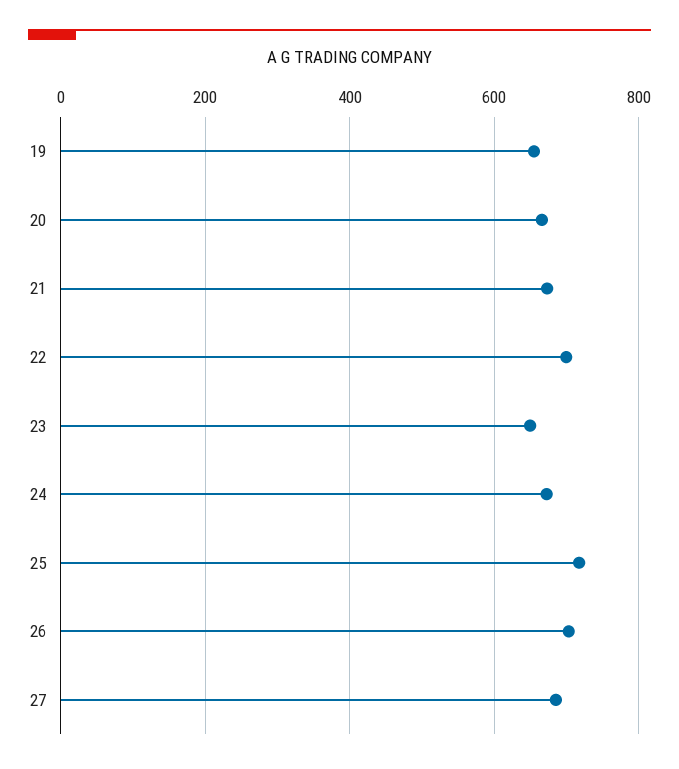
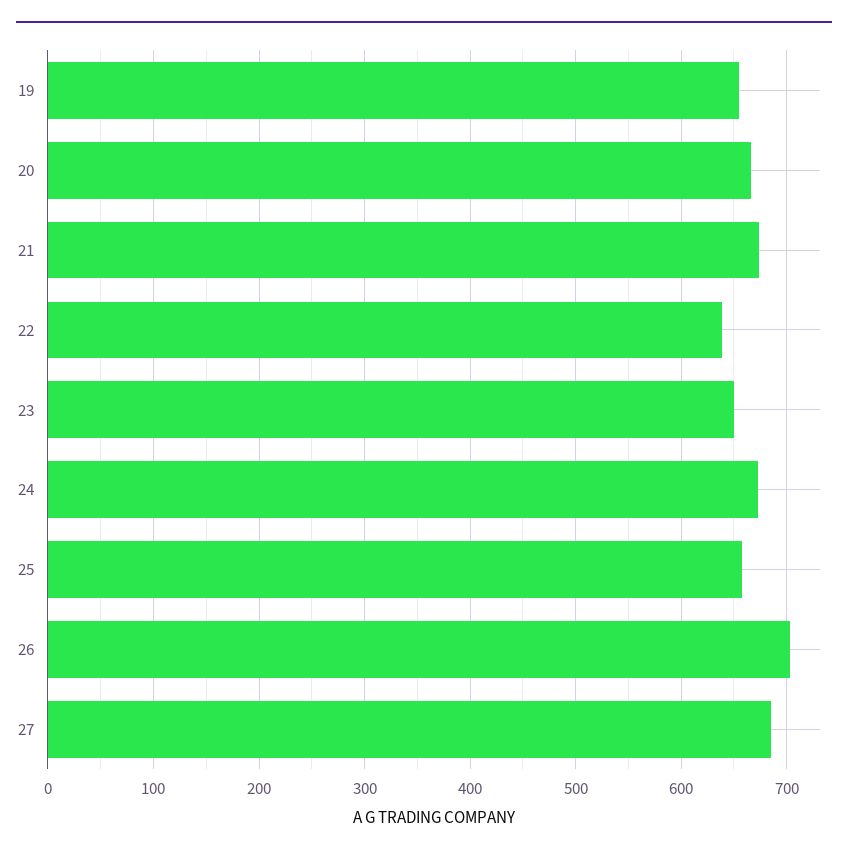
22: 700 -> 640
25: 720 -> 660

